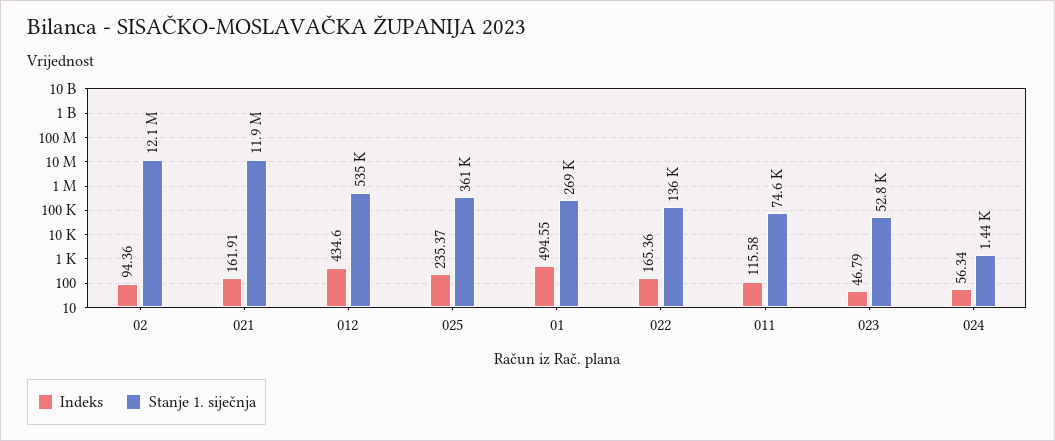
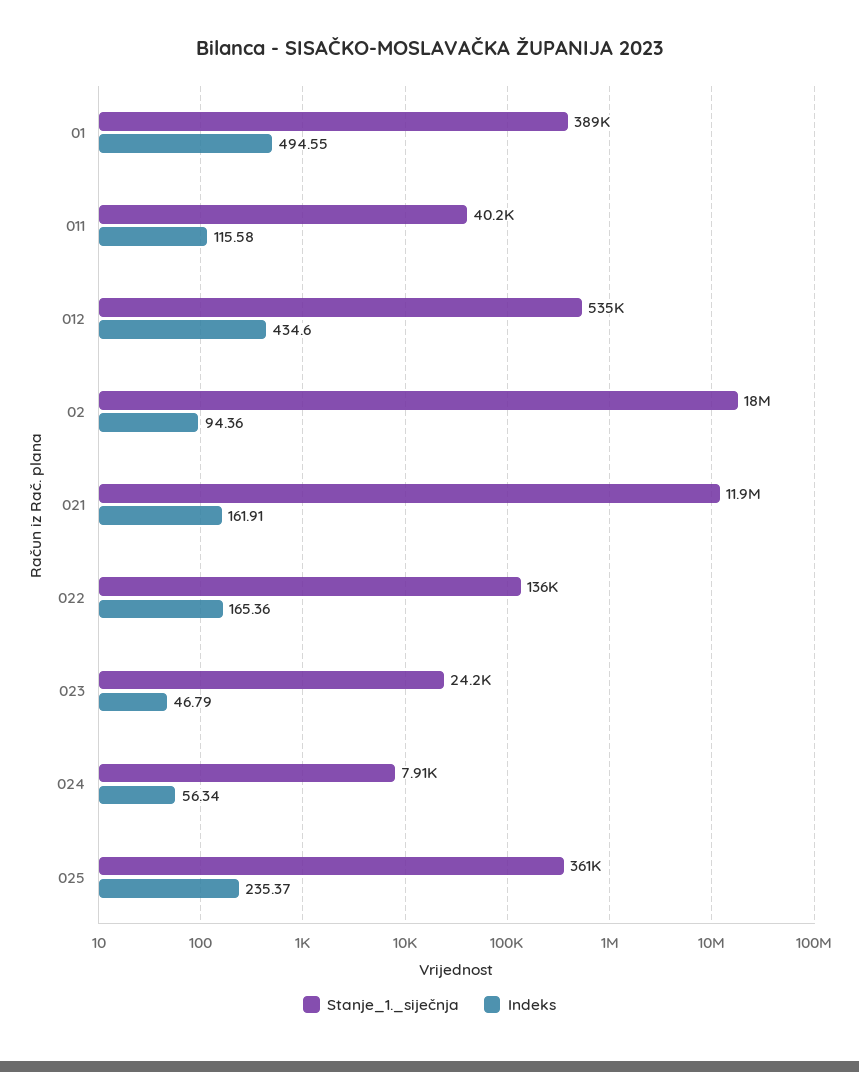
Stanje 1. siječnja, 02: 12100000 -> 18000000
Stanje 1. siječnja, 01: 269000 -> 389000
Stanje 1. siječnja, 011: 74600 -> 40200
Stanje 1. siječnja, 023: 52800 -> 24200
Stanje 1. siječnja, 024: 1440 -> 7910

